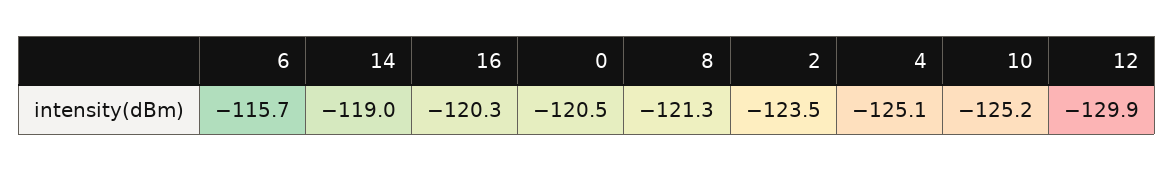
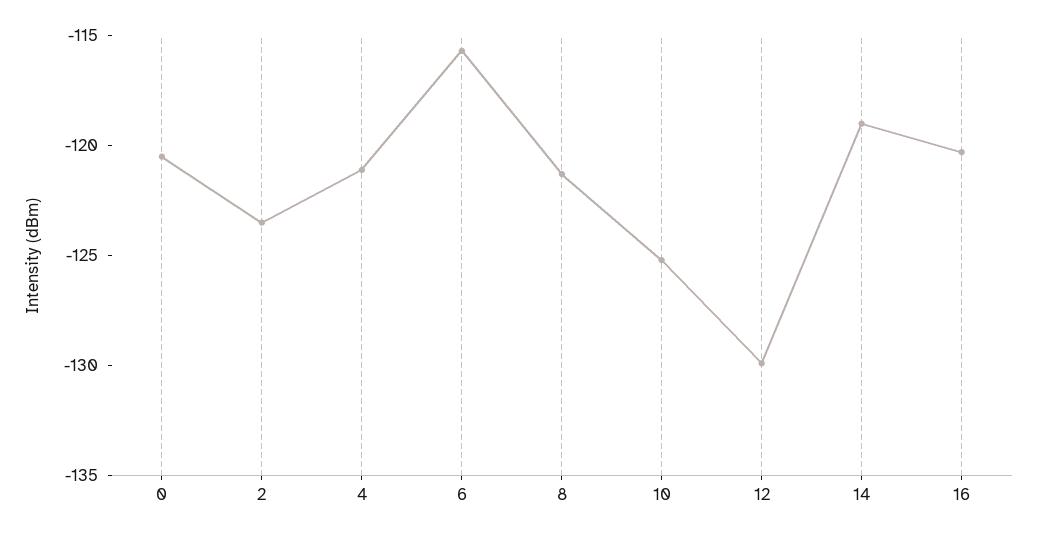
4: -125.1 -> -121

